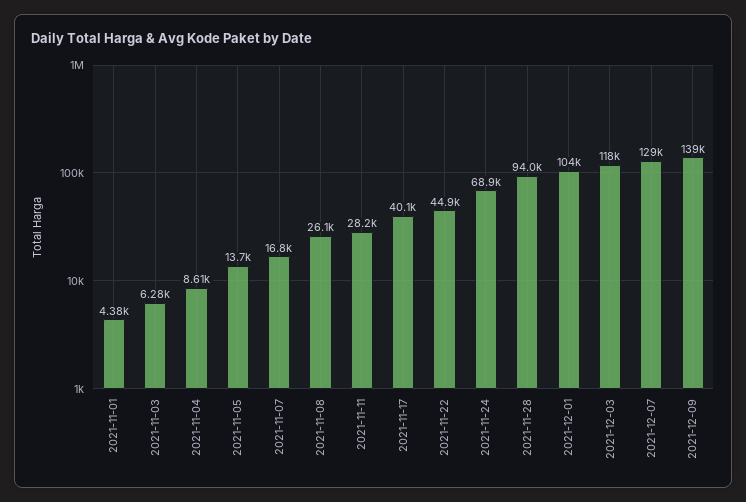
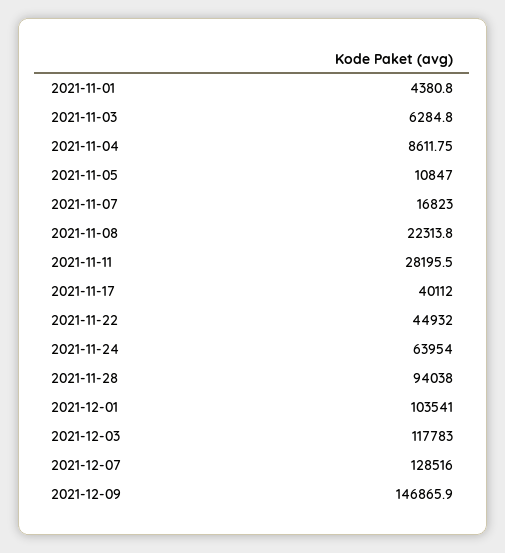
2021-11-05: 13700 -> 10847
2021-11-08: 26100 -> 22313.8
2021-11-24: 68900 -> 63954
2021-12-09: 139000 -> 146865.9

